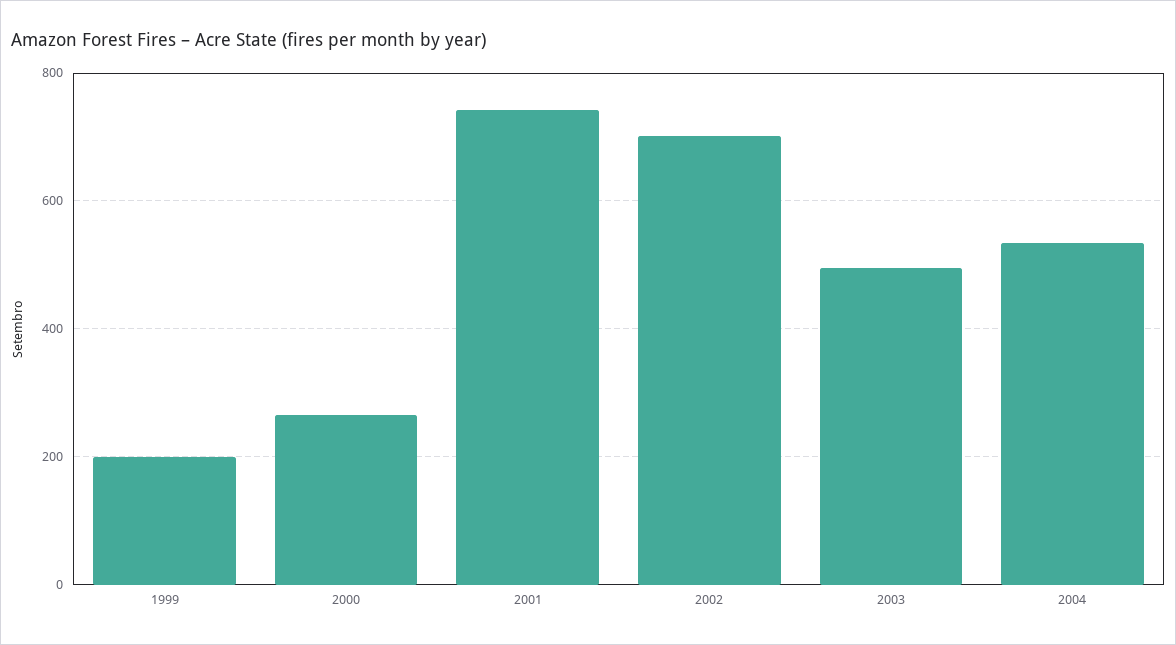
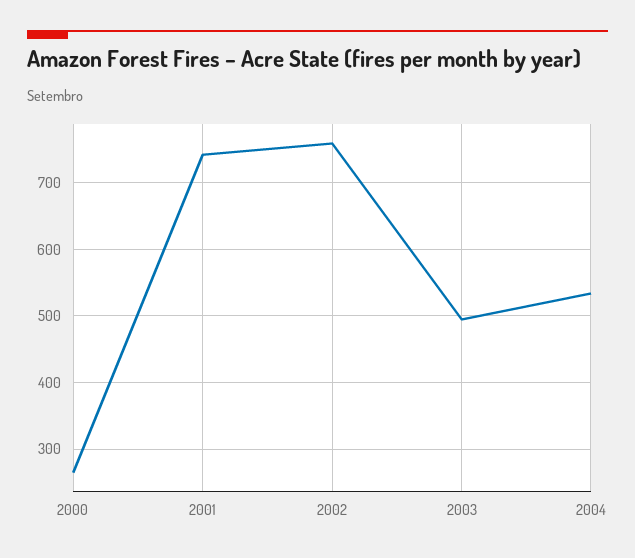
1999: 200 -> none
2002: 700 -> 760

